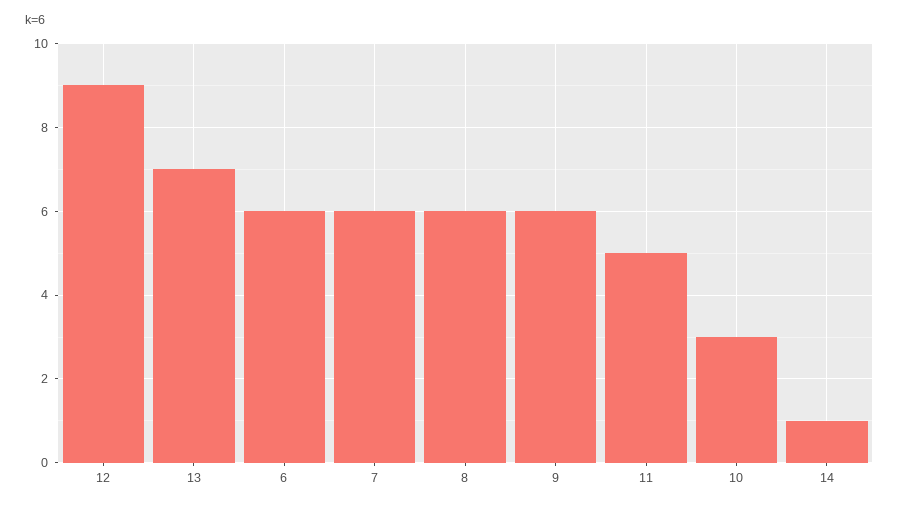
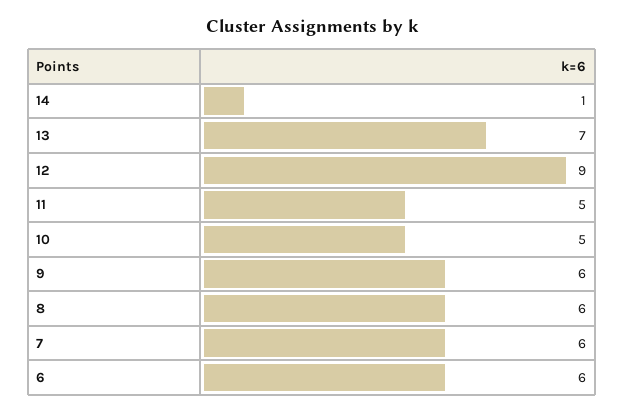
10: 3 -> 5

